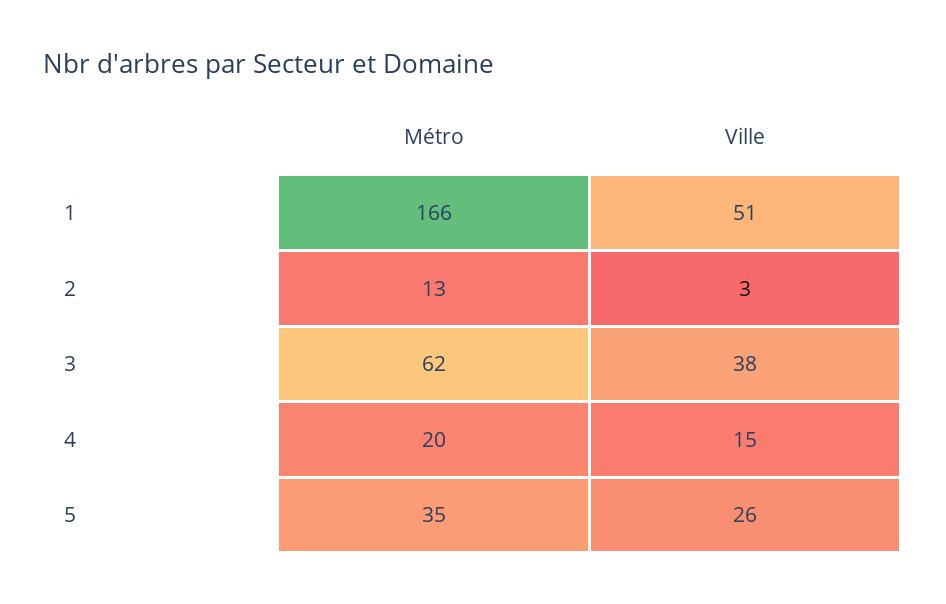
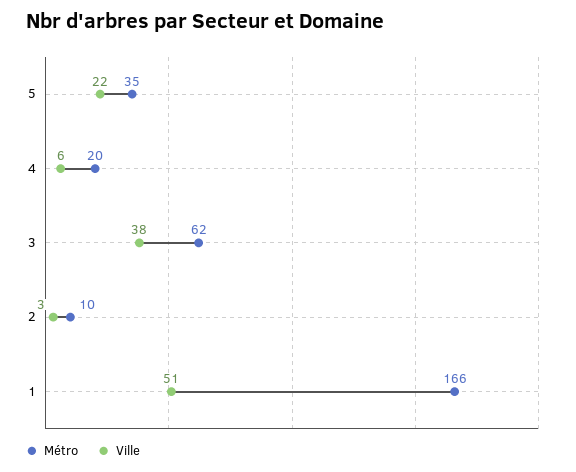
Métro, 2: 13 -> 10
Ville, 4: 15 -> 6
Ville, 5: 26 -> 22

